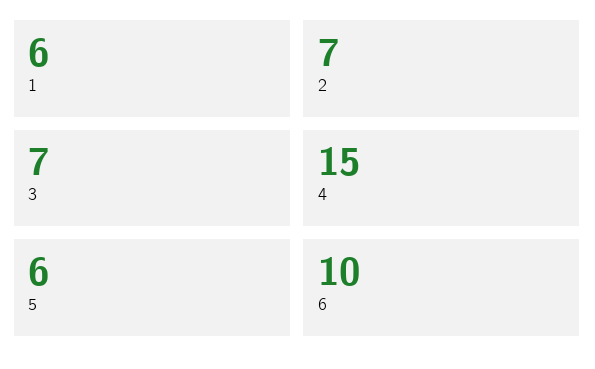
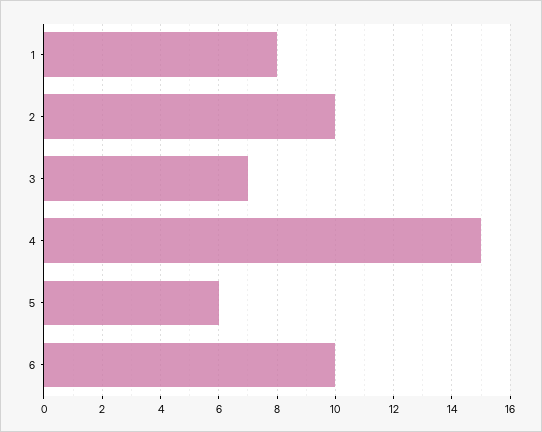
1: 6 -> 8
2: 7 -> 10

